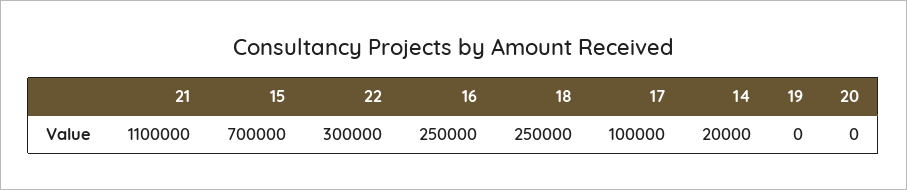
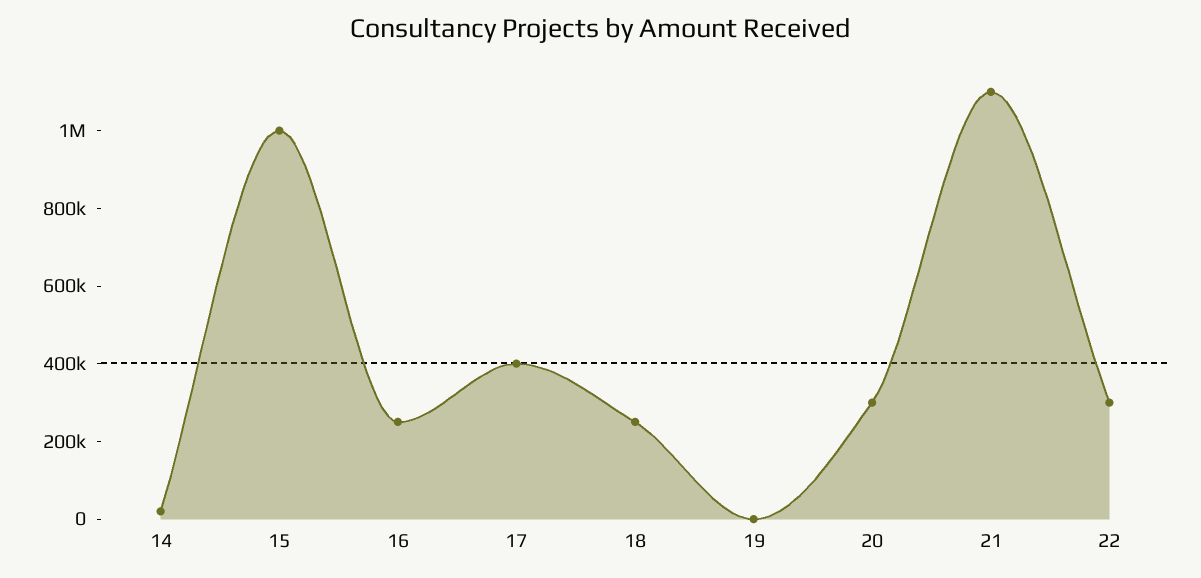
15: 700000 -> 1000000
17: 100000 -> 400000
20: 0 -> 300000

